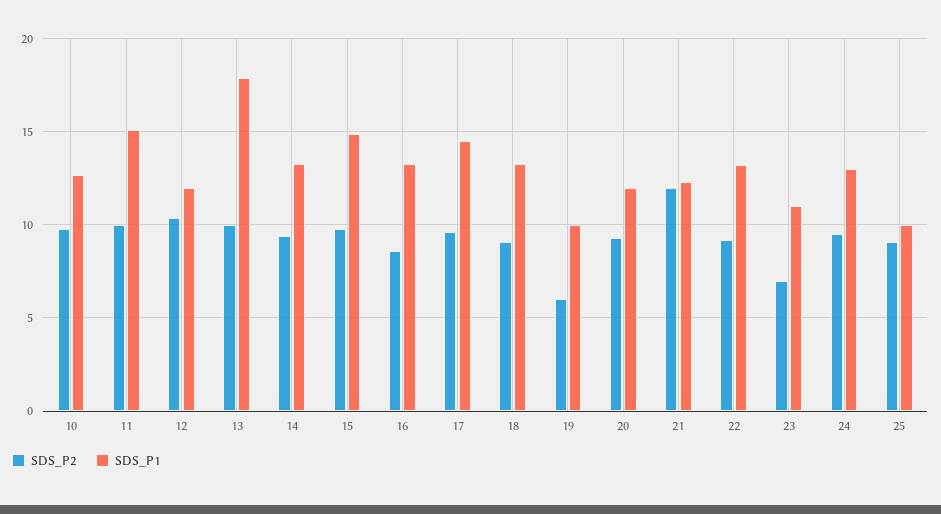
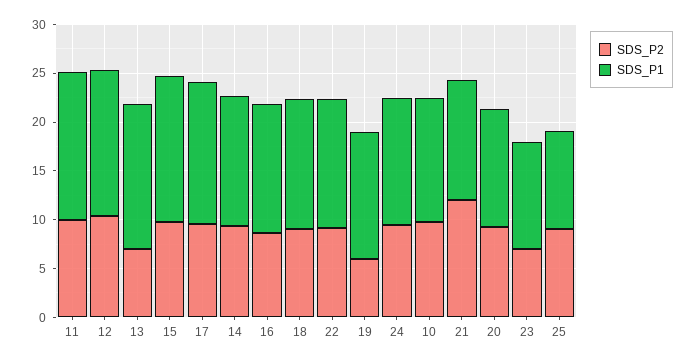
SDS_P1, 12: 12 -> 15
SDS_P2, 13: 10 -> 7
SDS_P1, 13: 18 -> 15
SDS_P1, 19: 10 -> 13

